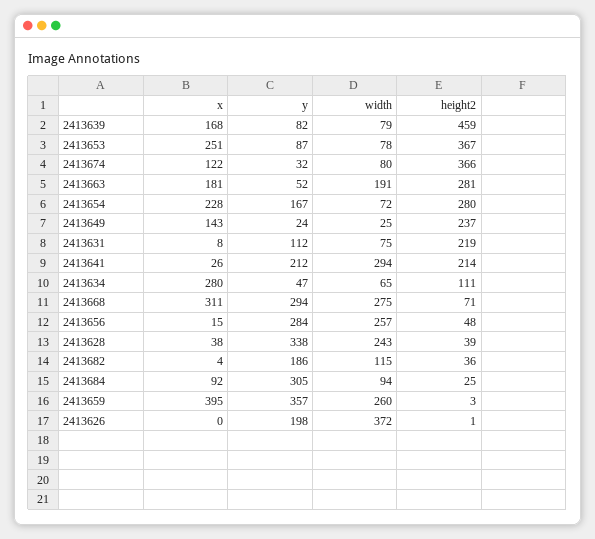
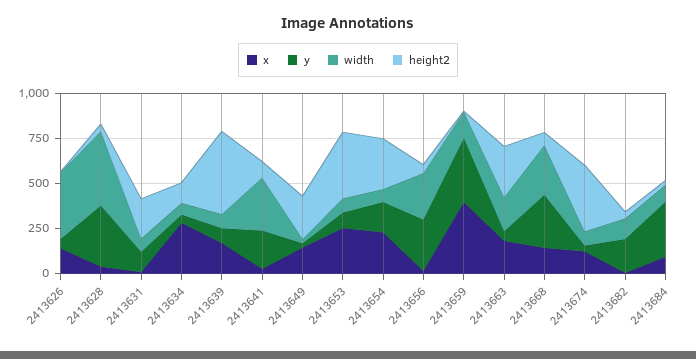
height2, 2413641: 214 -> 100
x, 2413668: 311 -> 150
width, 2413628: 243 -> 400
width, 2413659: 260 -> 150
x, 2413626: 0 -> 150
y, 2413626: 198 -> 50

